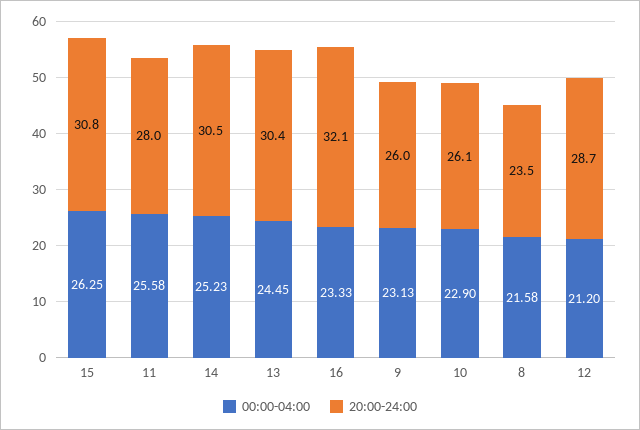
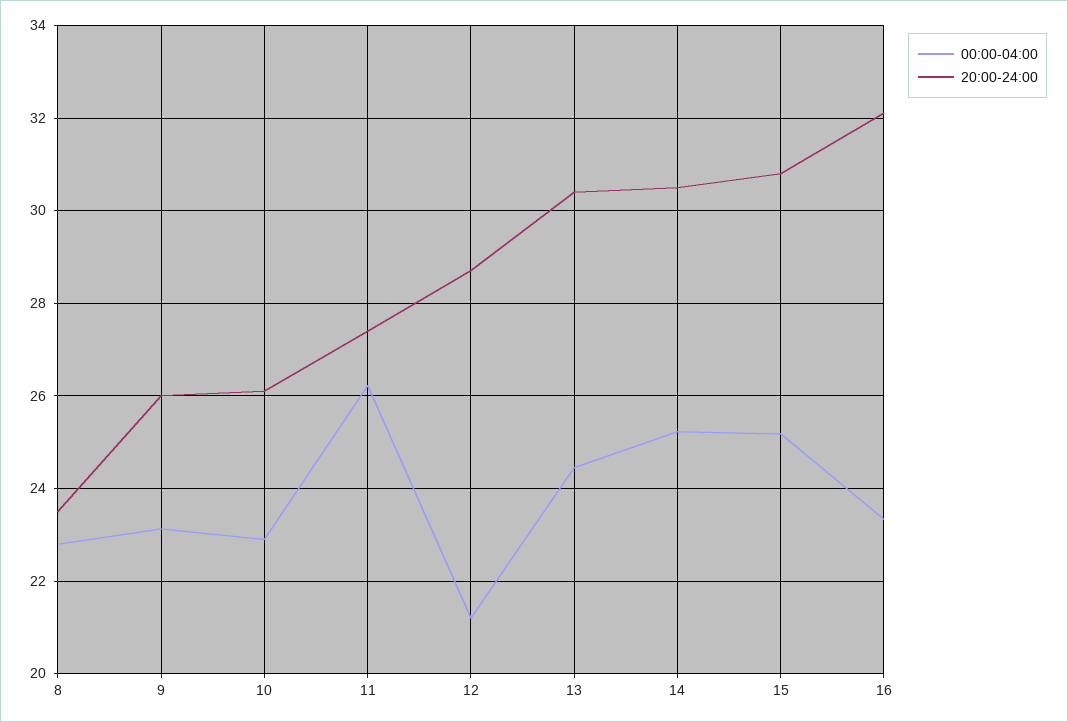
00:00-04:00, 15: 26.25 -> 25.2
00:00-04:00, 11: 25.58 -> 26.2
20:00-24:00, 11: 28 -> 27.4
00:00-04:00, 8: 21.58 -> 22.8

